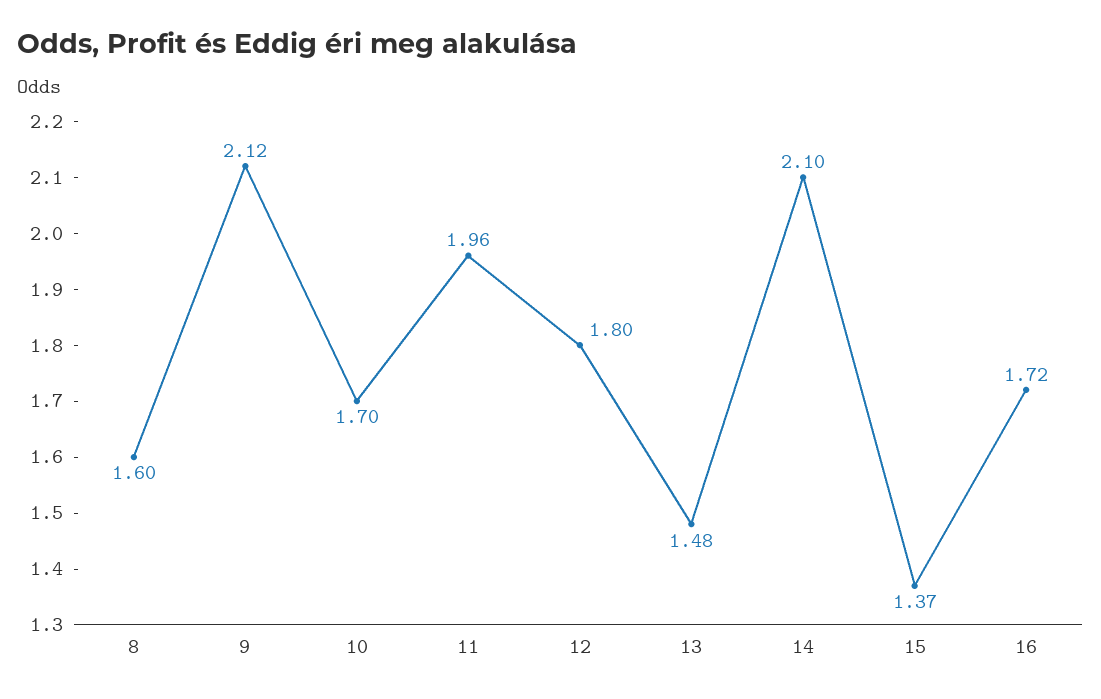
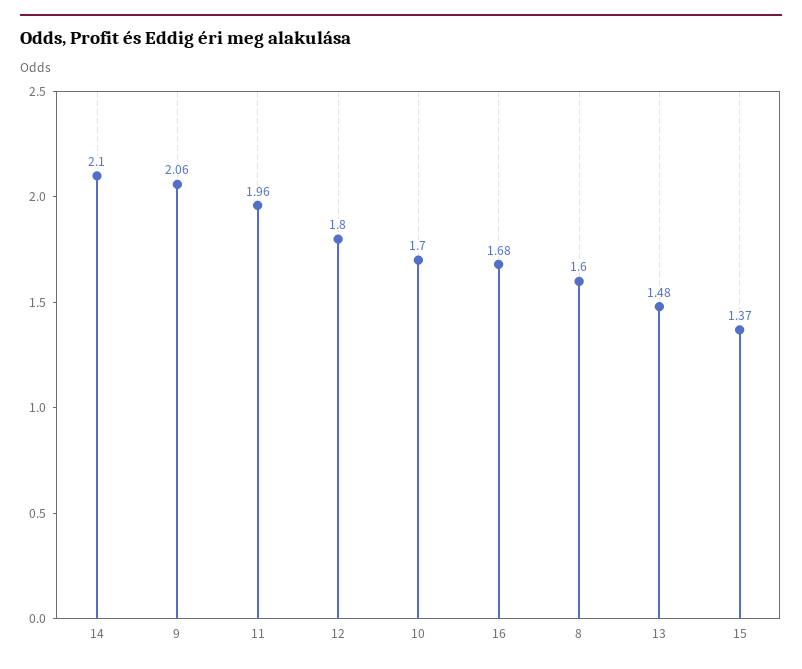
9: 2.12 -> 2.06
16: 1.72 -> 1.68

